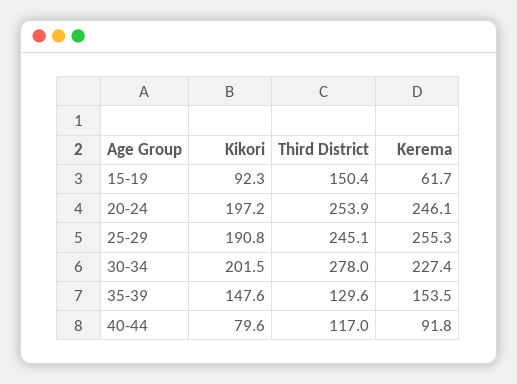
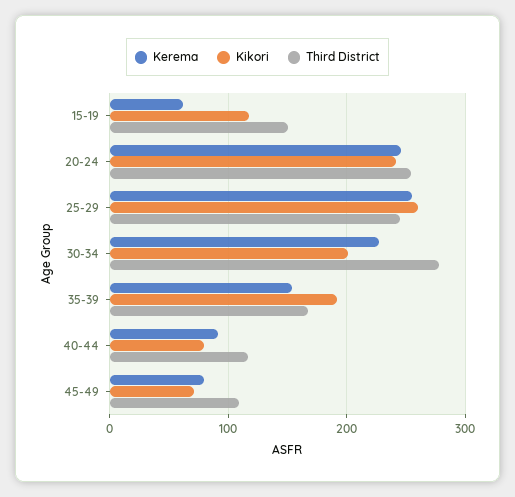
Kikori, 15-19: 92.3 -> 120
Kikori, 20-24: 197.2 -> 240
Kikori, 25-29: 190.8 -> 260
Kikori, 35-39: 147.6 -> 190
Third District, 35-39: 129.6 -> 170
Kerema, 45-49: none -> 80
Kikori, 45-49: none -> 70
Third District, 45-49: none -> 110

